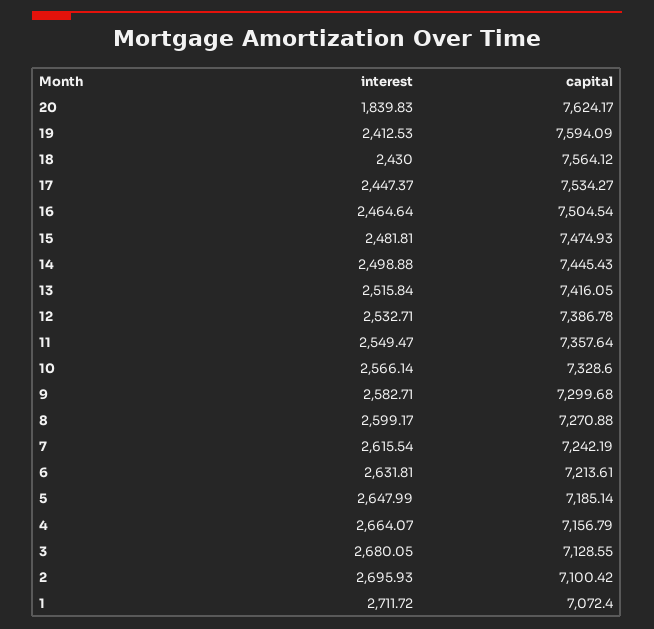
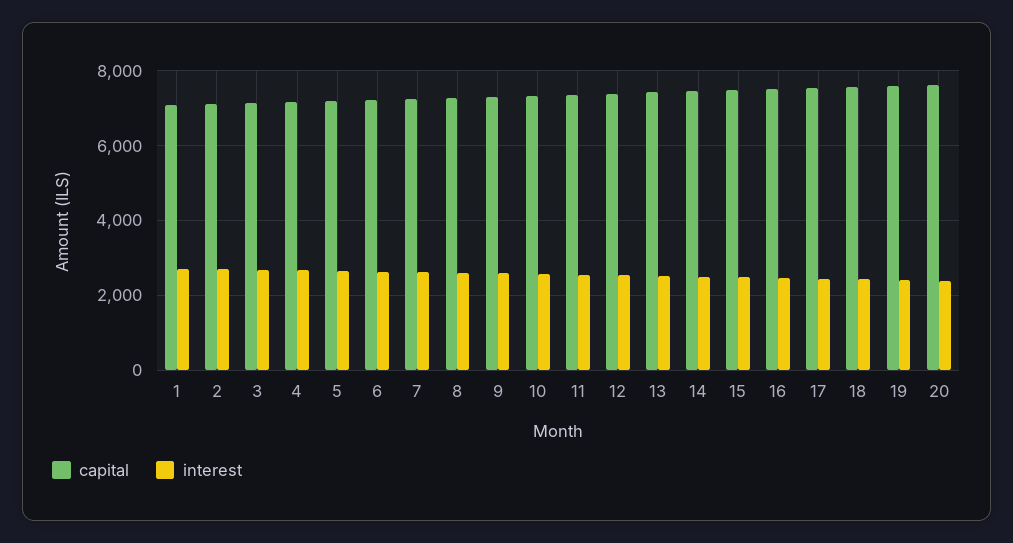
interest, 20: 1839.83 -> 2400

